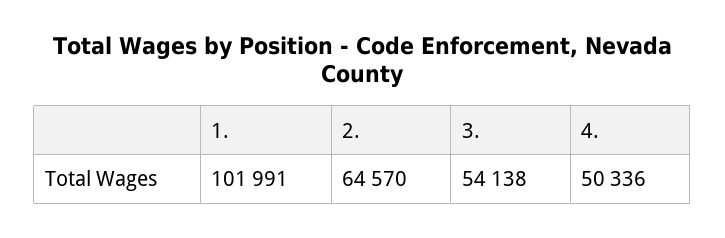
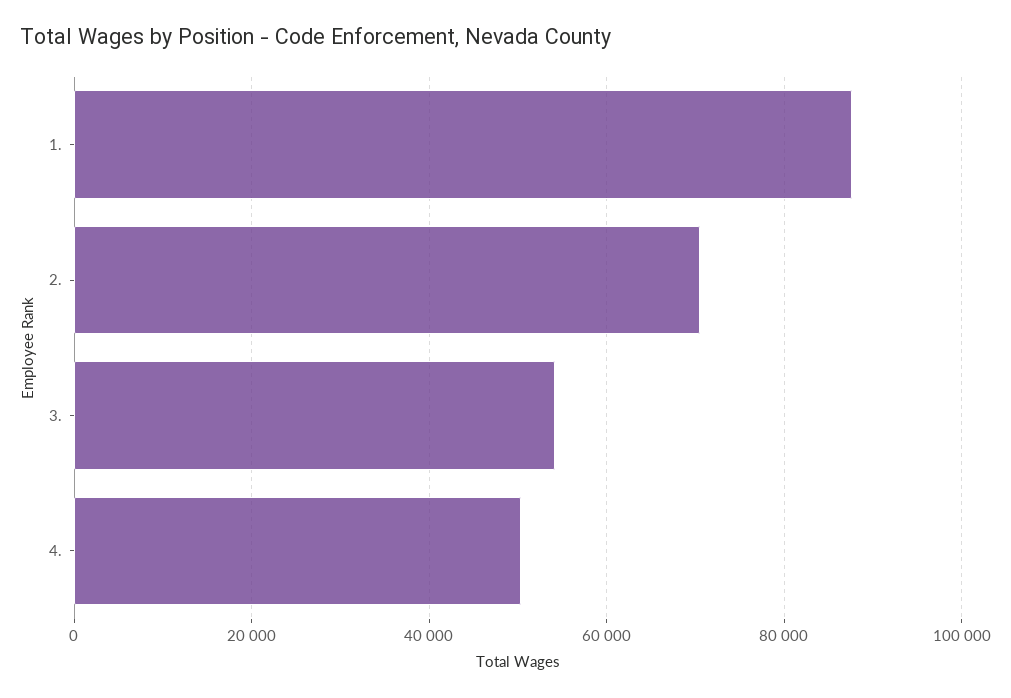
1.: 101991 -> 88000
2.: 64570 -> 70000

